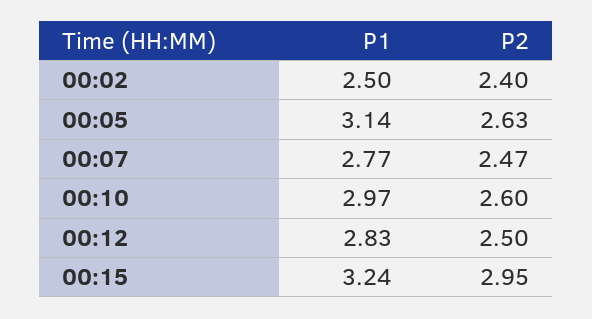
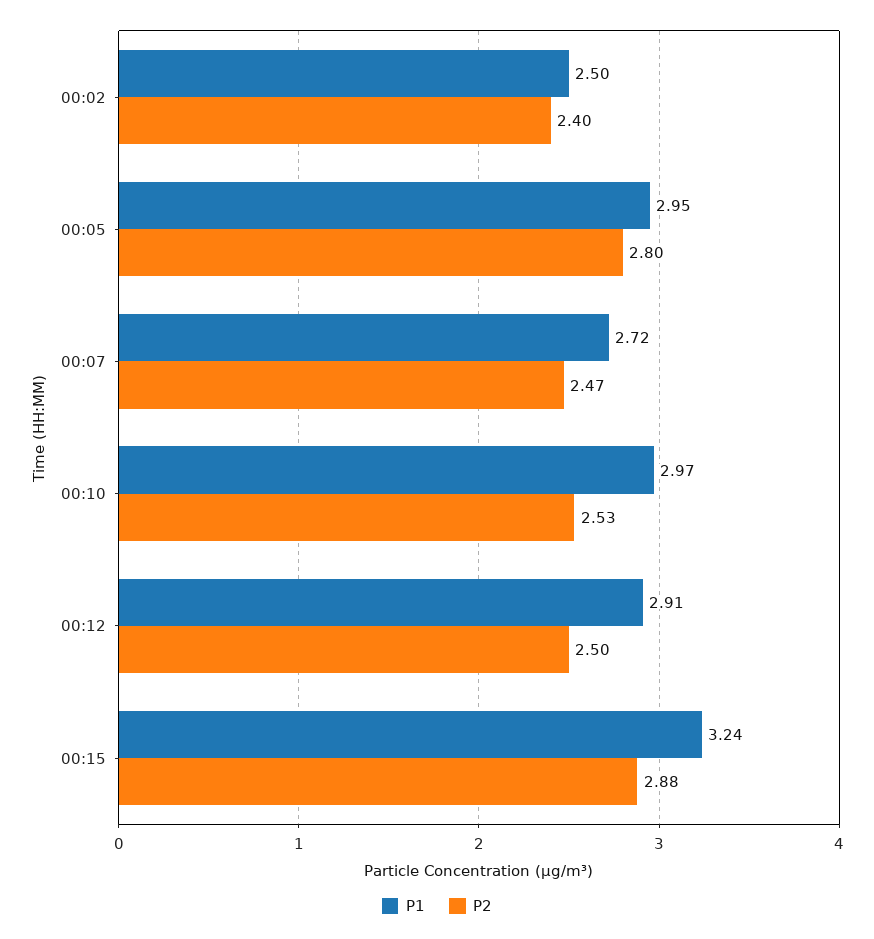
P1, 00:05: 3.14 -> 2.95
P2, 00:05: 2.63 -> 2.8
P1, 00:07: 2.77 -> 2.72
P2, 00:10: 2.6 -> 2.53
P1, 00:12: 2.83 -> 2.91
P2, 00:15: 2.95 -> 2.88

